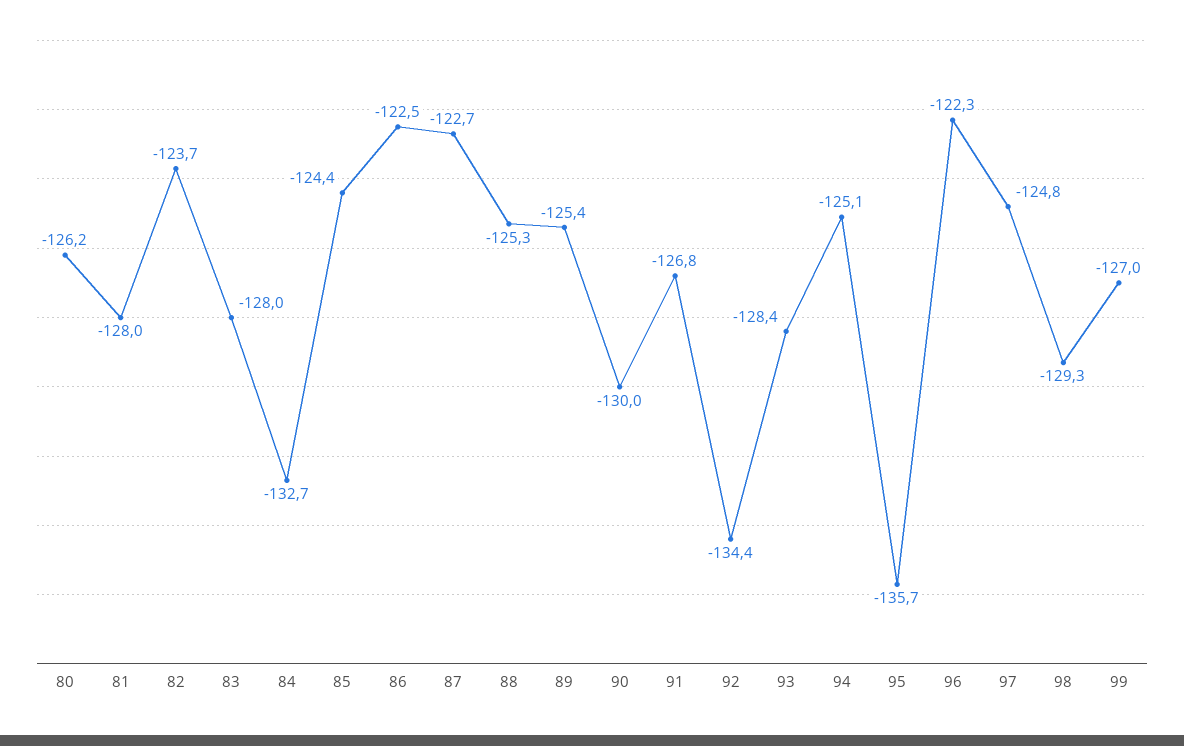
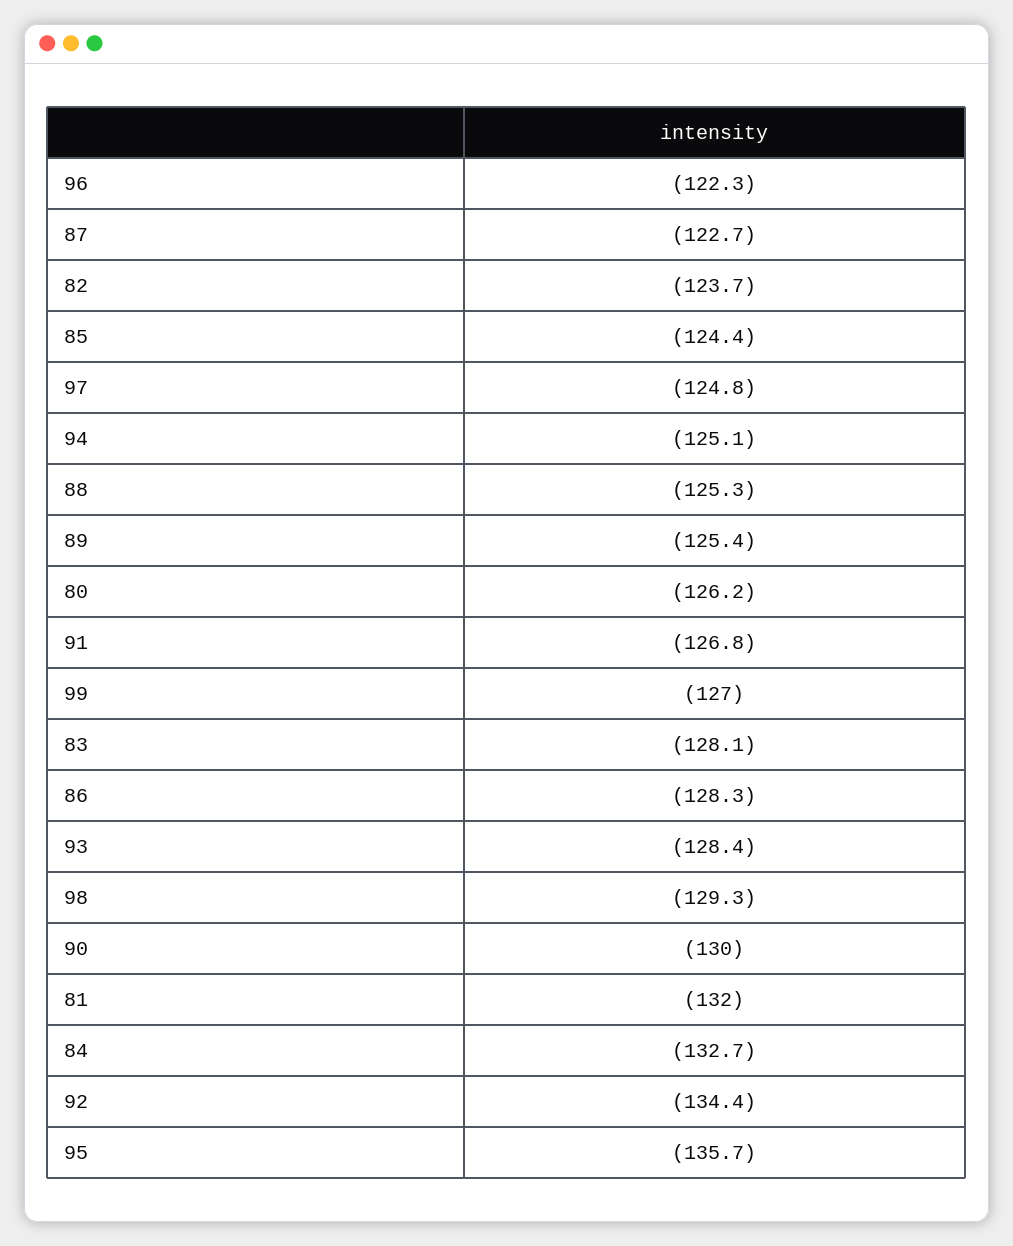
81: -128 -> -132
83: -128 -> -128.1
86: -122.5 -> -128.3

